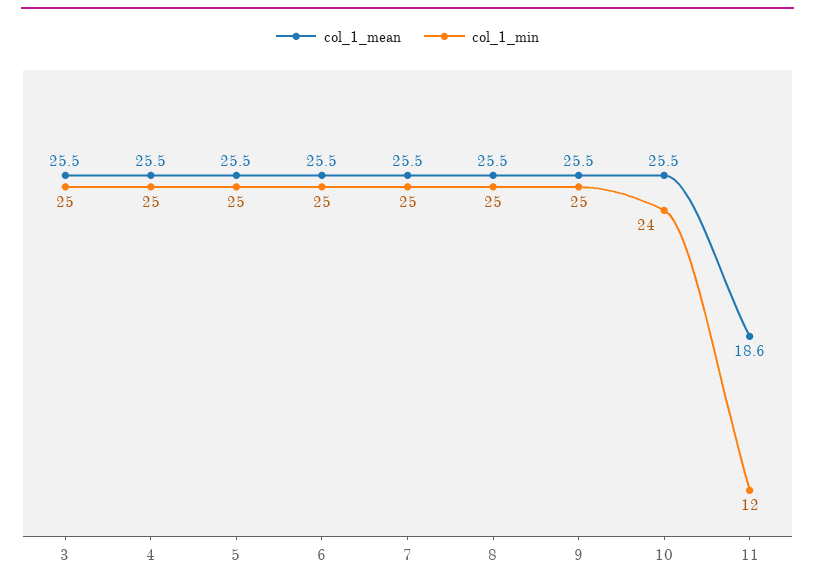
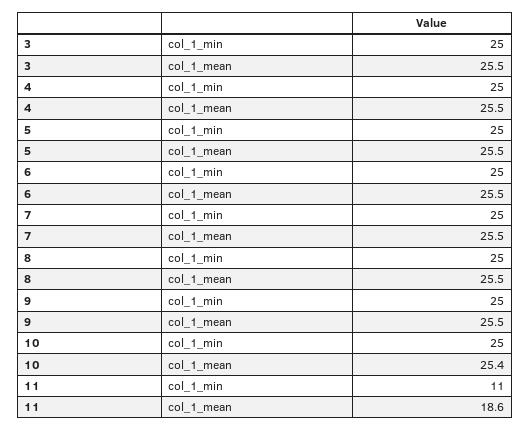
col_1_mean, 10: 25.5 -> 25.4
col_1_min, 10: 24 -> 25
col_1_min, 11: 12 -> 11

